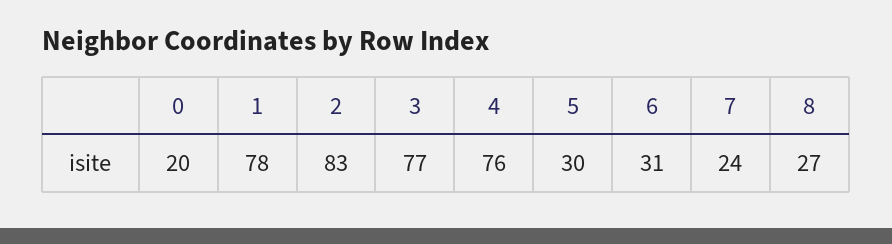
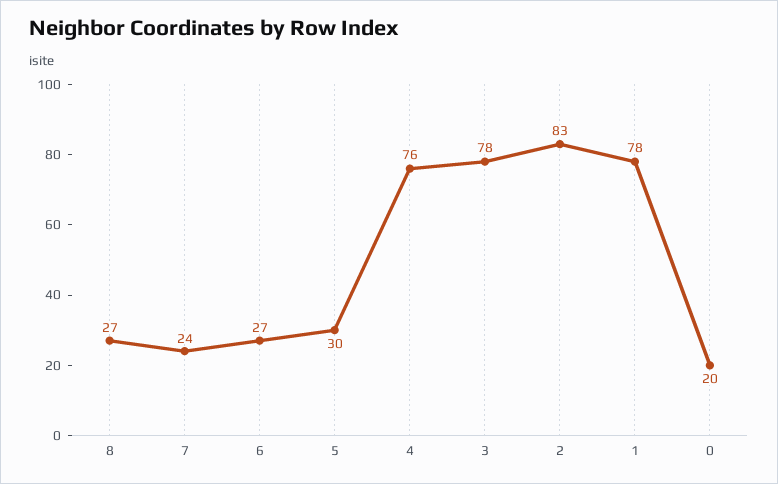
3: 77 -> 78
6: 31 -> 27

